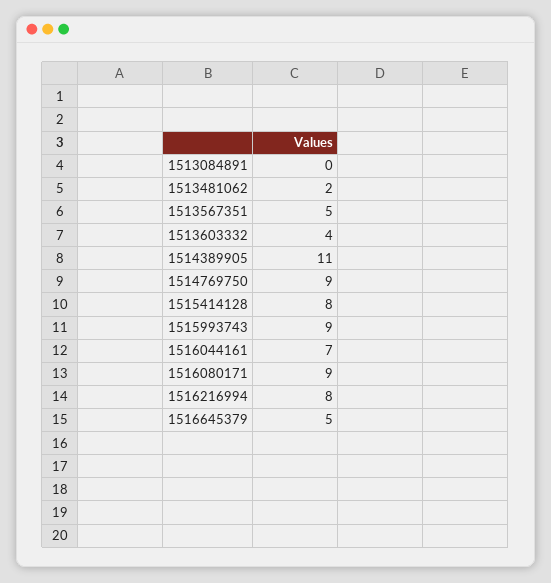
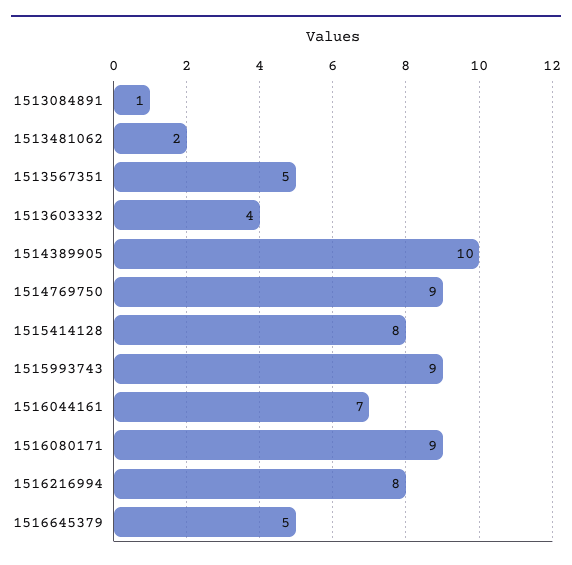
1513084891: 0 -> 1
1514389905: 11 -> 10

